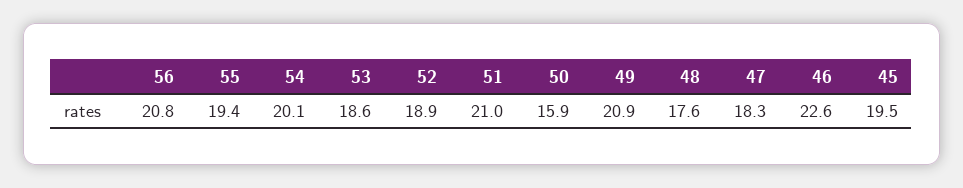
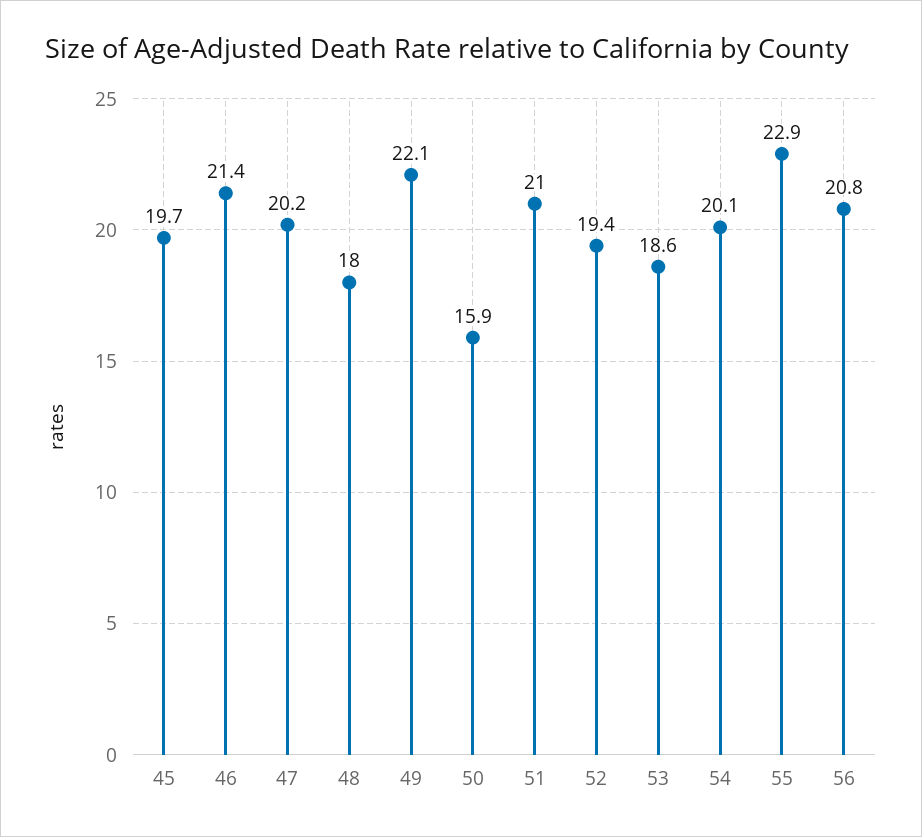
55: 19.4 -> 22.9
52: 18.9 -> 19.4
49: 20.9 -> 22.1
48: 17.6 -> 18
47: 18.3 -> 20.2
46: 22.6 -> 21.4
45: 19.5 -> 19.7

